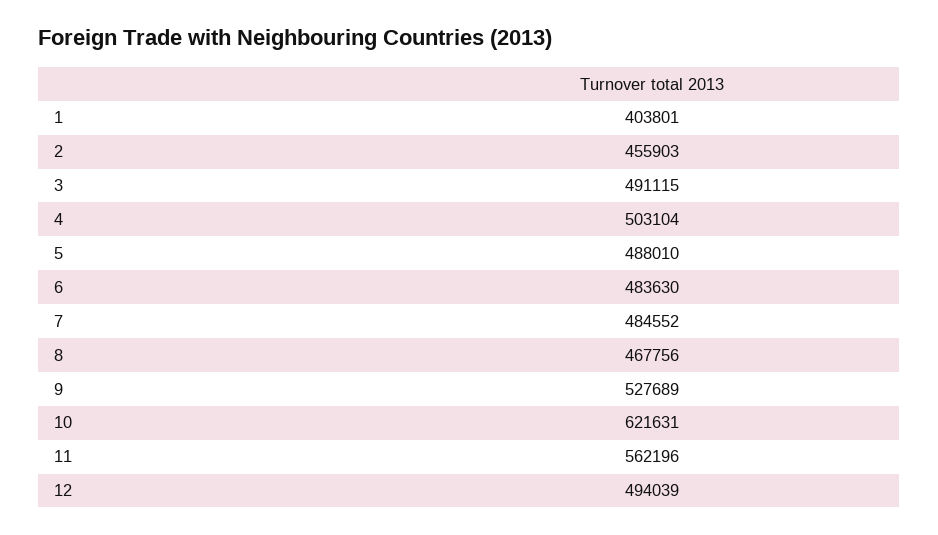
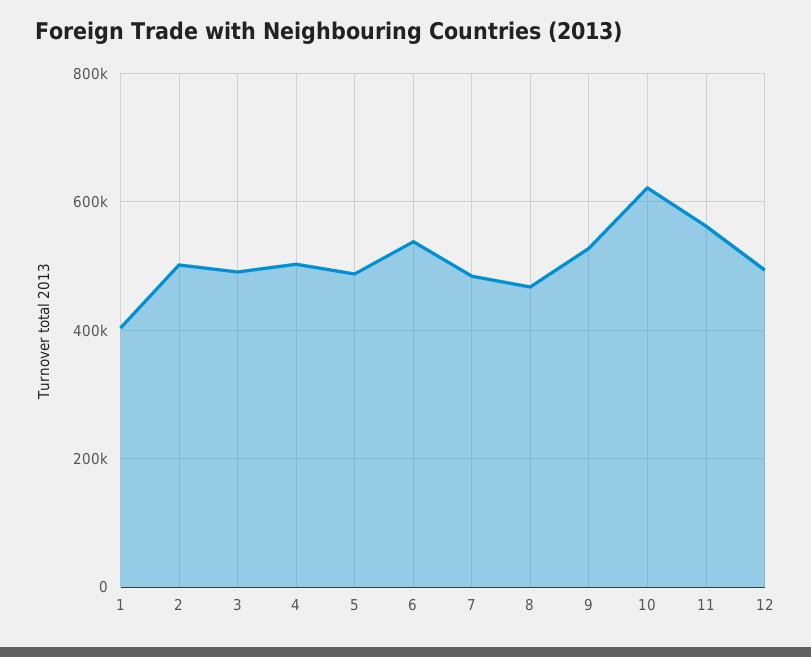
2: 455903 -> 500000
6: 483630 -> 540000

